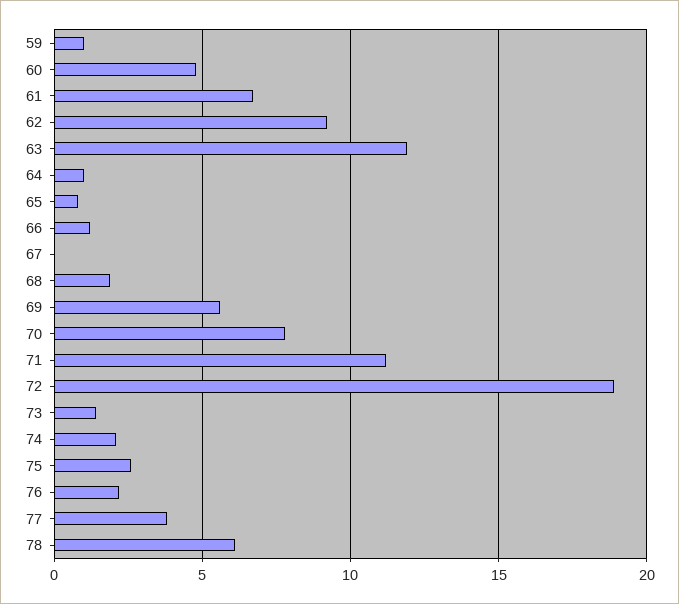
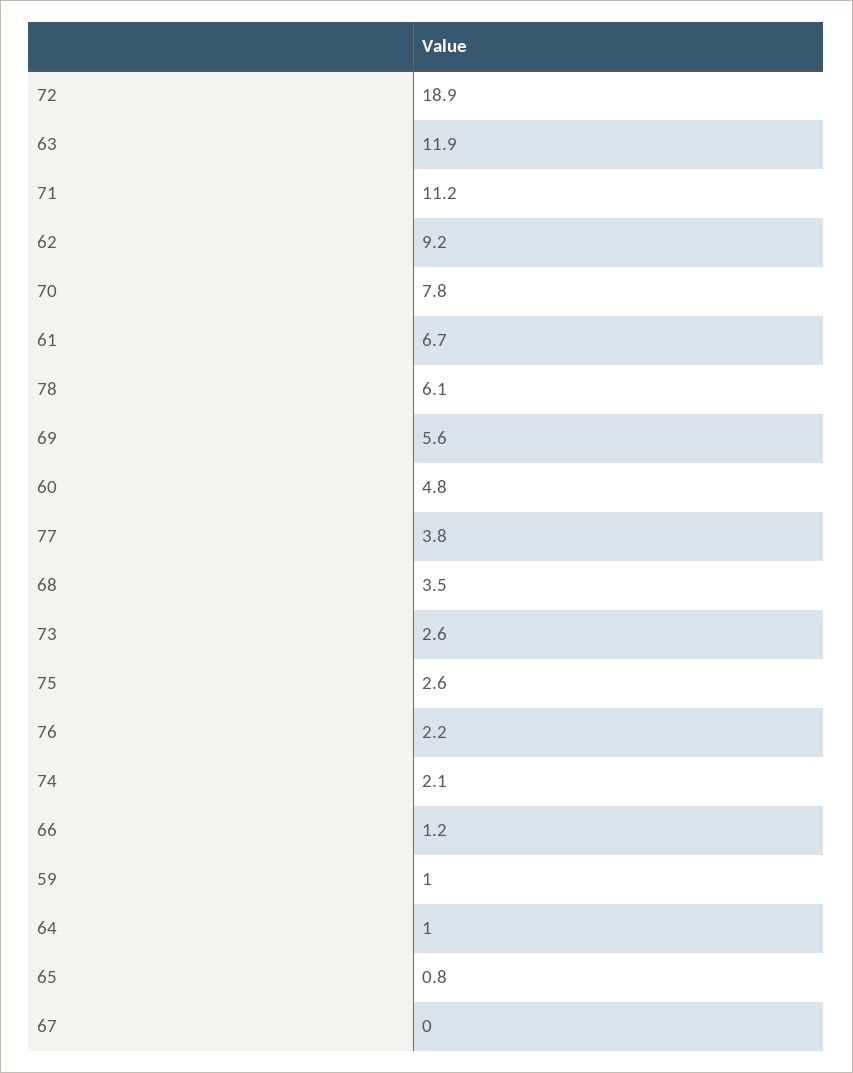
68: 2 -> 3.5
73: 1.5 -> 2.6

